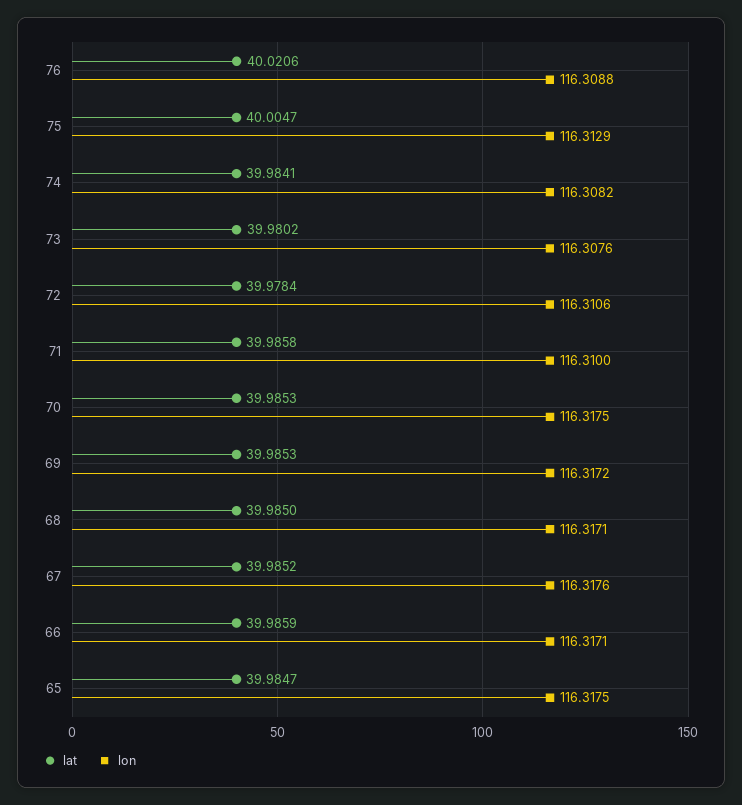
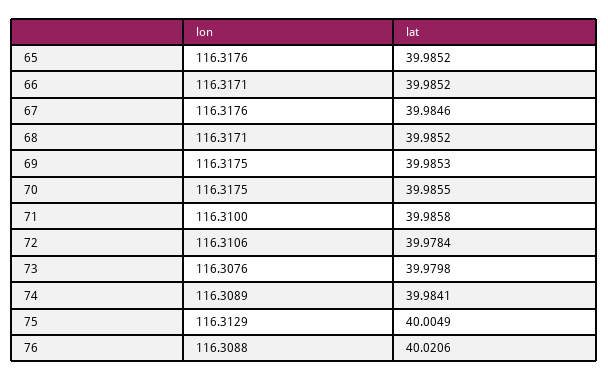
lat, 75: 40.0047 -> 40.0049
lon, 74: 116.3082 -> 116.3089
lat, 73: 39.9802 -> 39.9798
lat, 70: 39.9853 -> 39.9855
lon, 69: 116.3172 -> 116.3175
lat, 68: 39.985 -> 39.9852
lat, 67: 39.9852 -> 39.9846
lat, 66: 39.9859 -> 39.9852
lat, 65: 39.9847 -> 39.9852
lon, 65: 116.3175 -> 116.3176

